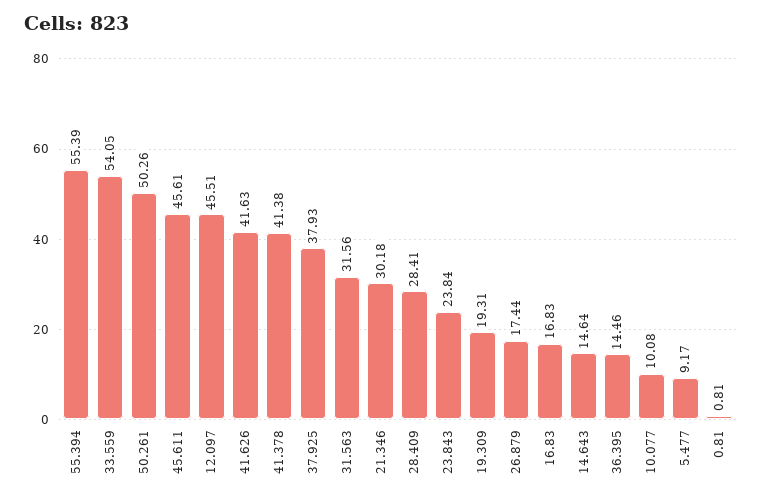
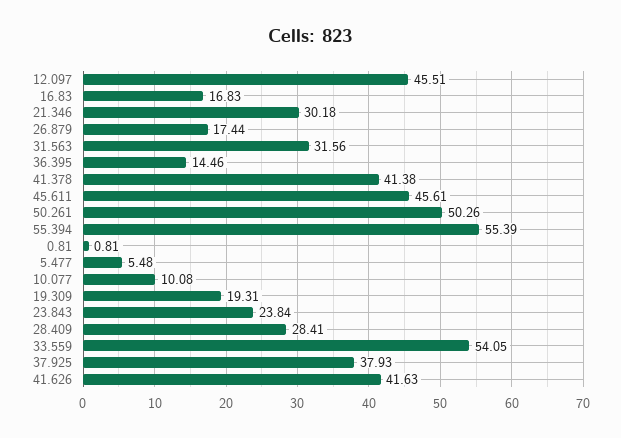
14.643: 14.64 -> none
5.477: 9.17 -> 5.48

